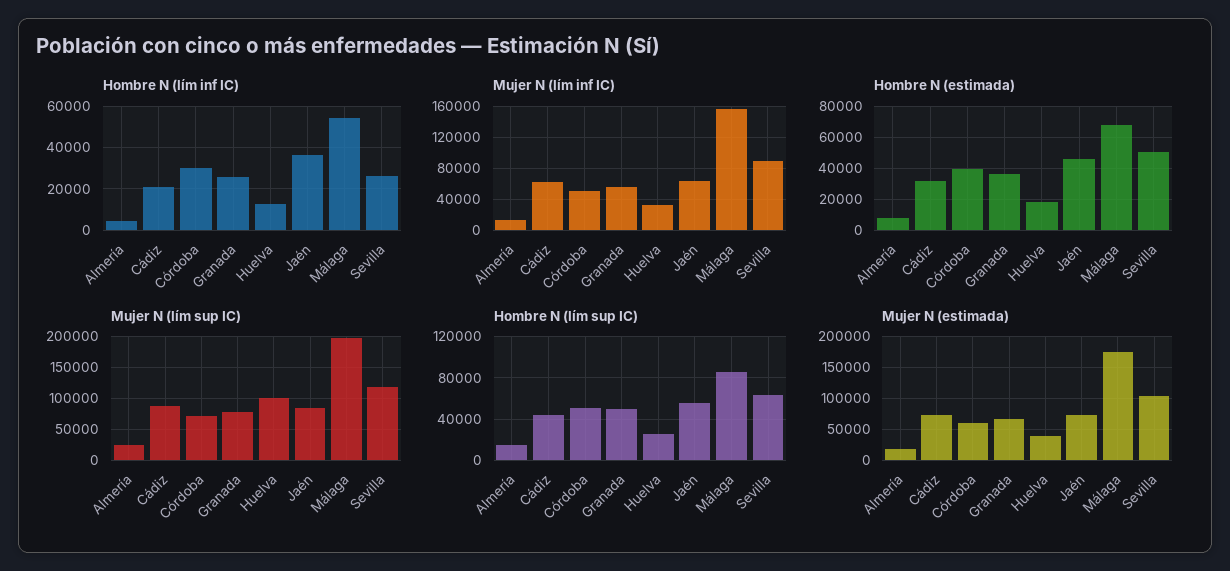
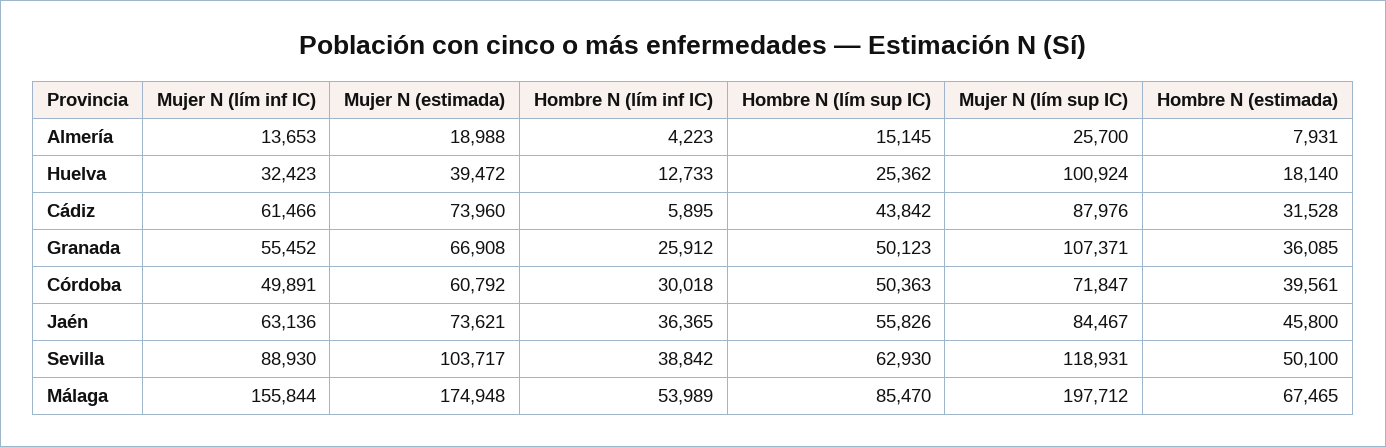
Hombre N (lím inf IC), Cádiz: 20000 -> 5895
Hombre N (lím inf IC), Sevilla: 25000 -> 38842
Mujer N (lím sup IC), Granada: 80000 -> 107371

